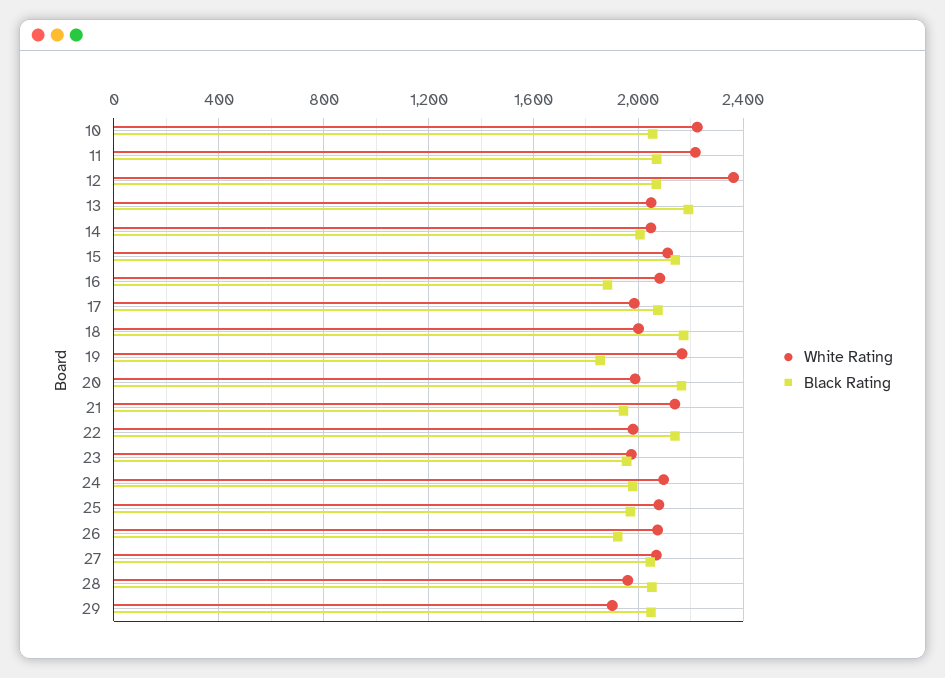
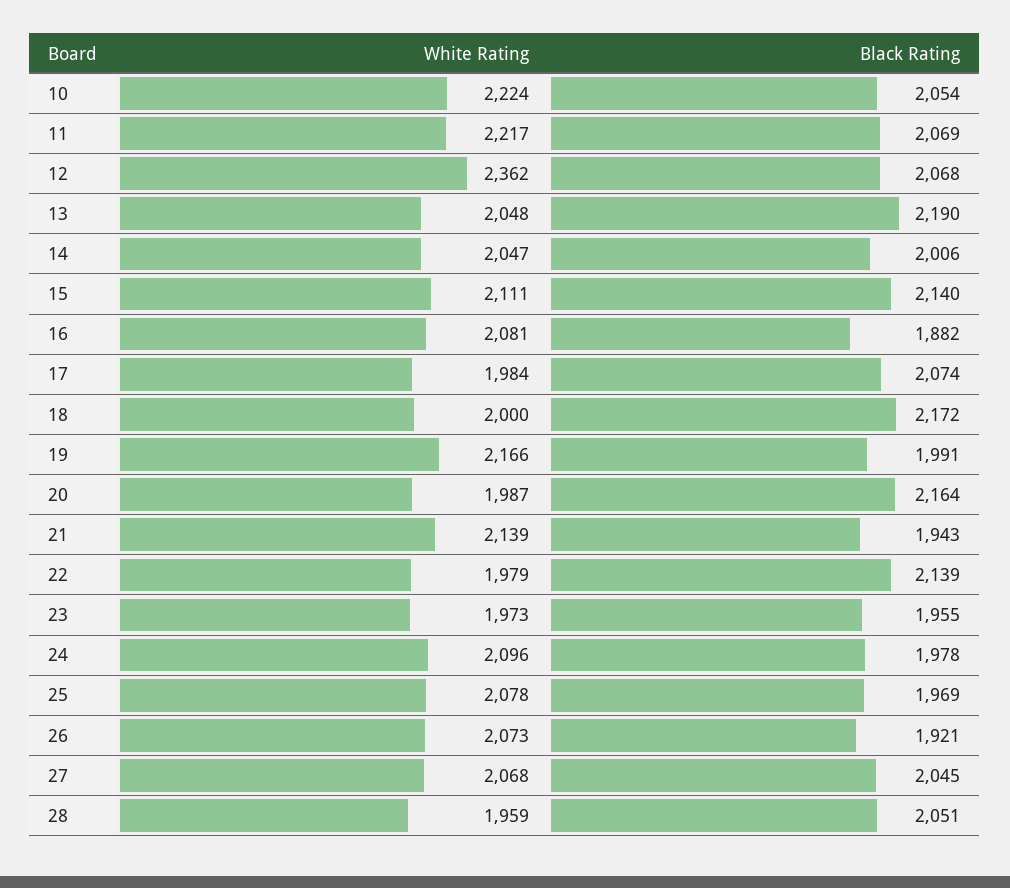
Black Rating, 19: 1850 -> 1991
White Rating, 29: 1900 -> none
Black Rating, 29: 2050 -> none

